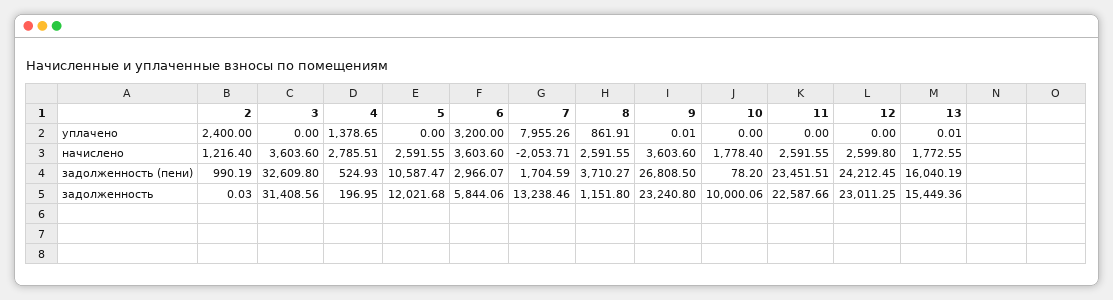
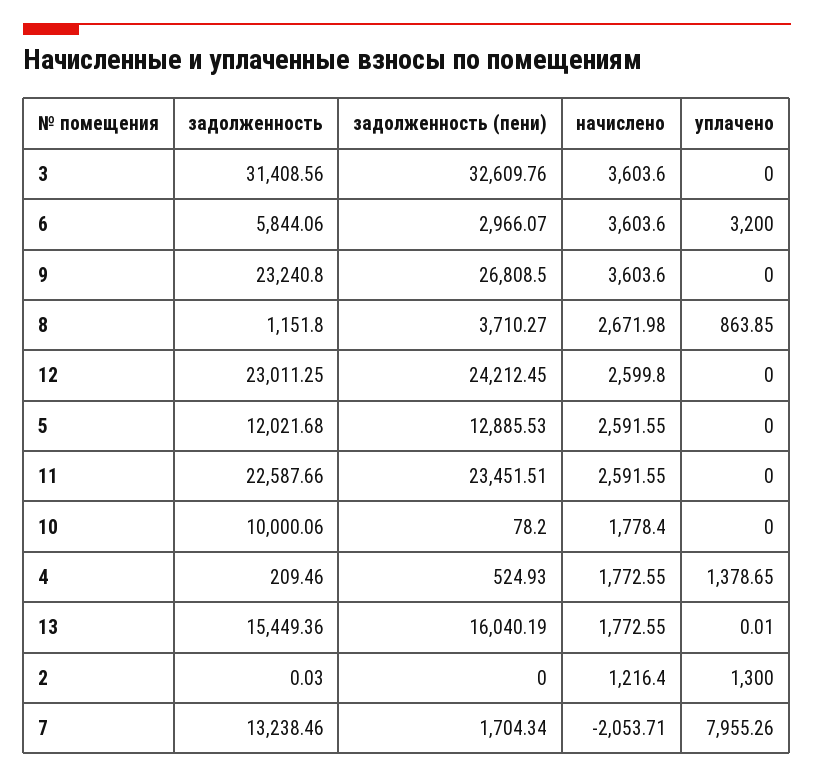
2, уплачено: 2400 -> 1300
8, уплачено: 861.91 -> 863.85
9, уплачено: 0.01 -> 0
4, начислено: 2785.51 -> 1772.55
8, начислено: 2591.55 -> 2671.98
2, задолженность (пени): 990.19 -> 0
3, задолженность (пени): 32609.8 -> 32609.76
5, задолженность (пени): 10587.47 -> 12885.53
7, задолженность (пени): 1704.59 -> 1704.34
4, задолженность: 196.95 -> 209.46

